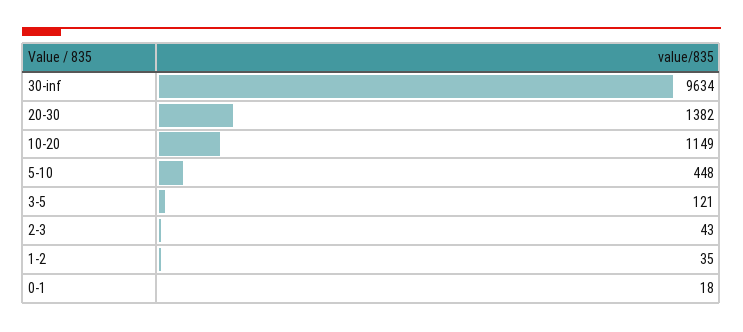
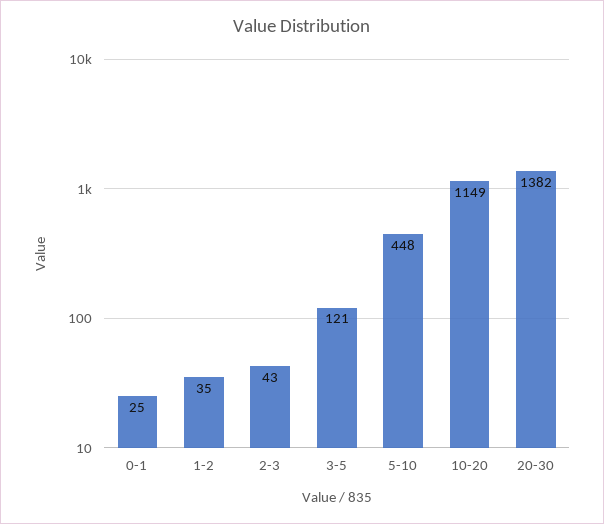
30-inf: 9634 -> none
0-1: 18 -> 25

